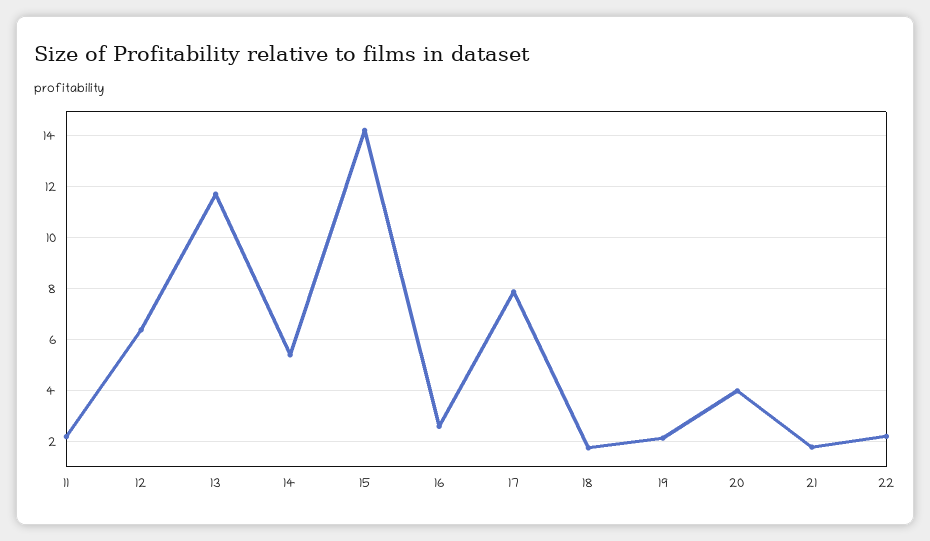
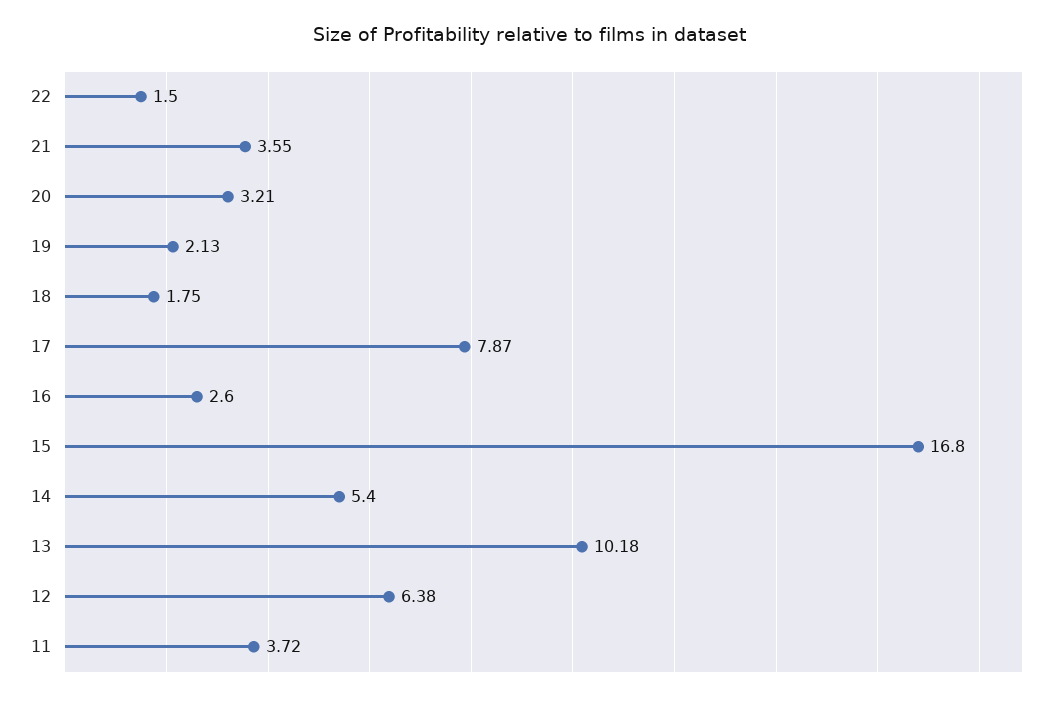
11: 2.25 -> 3.72
13: 11.75 -> 10.18
15: 14.25 -> 16.8
20: 4 -> 3.21
21: 1.75 -> 3.55
22: 2.25 -> 1.5

